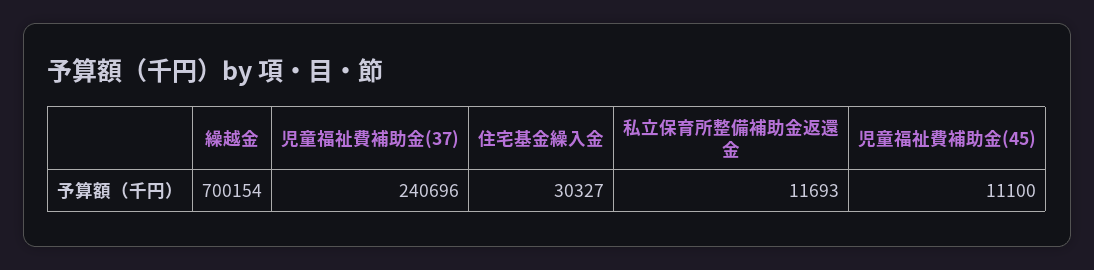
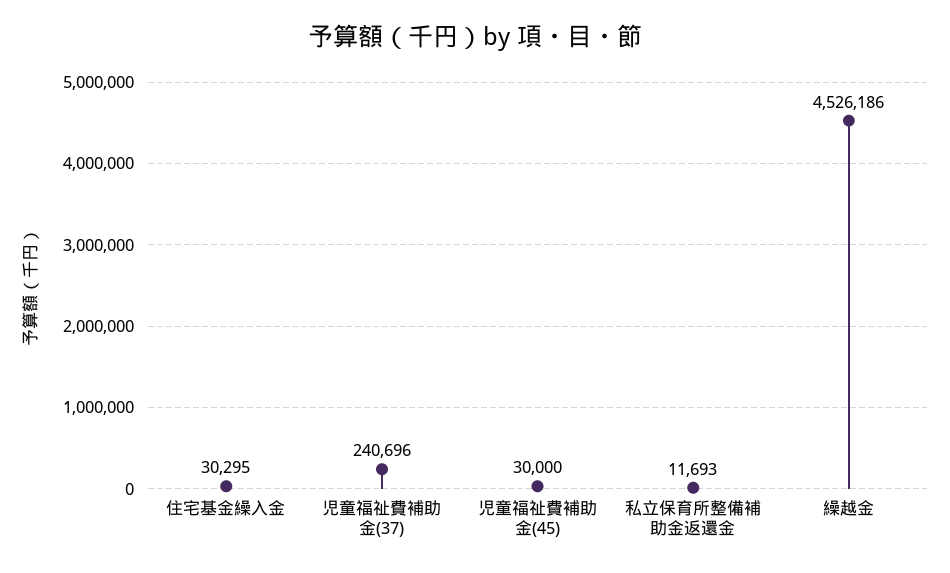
繰越金: 700154 -> 4526186
住宅基金繰入金: 30327 -> 30295
児童福祉費補助金(45): 11100 -> 30000

